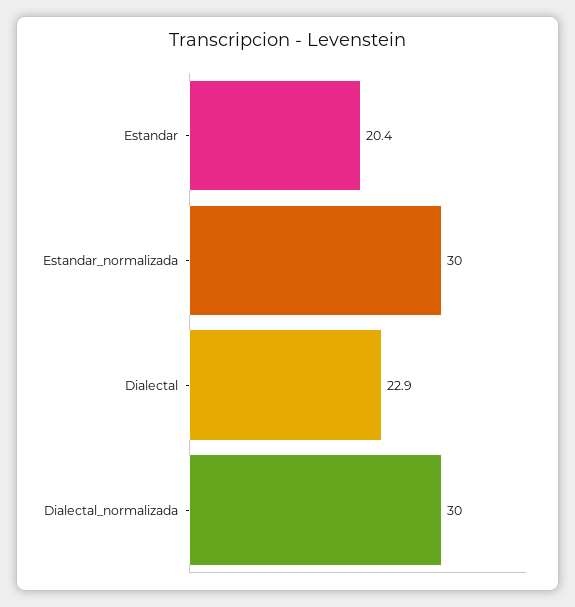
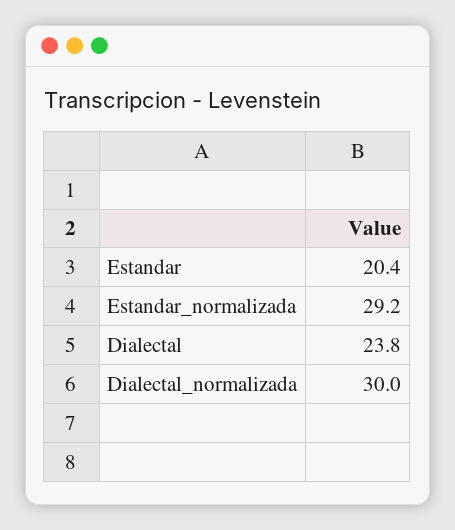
Estandar_normalizada: 30 -> 29.2
Dialectal: 22.9 -> 23.8

